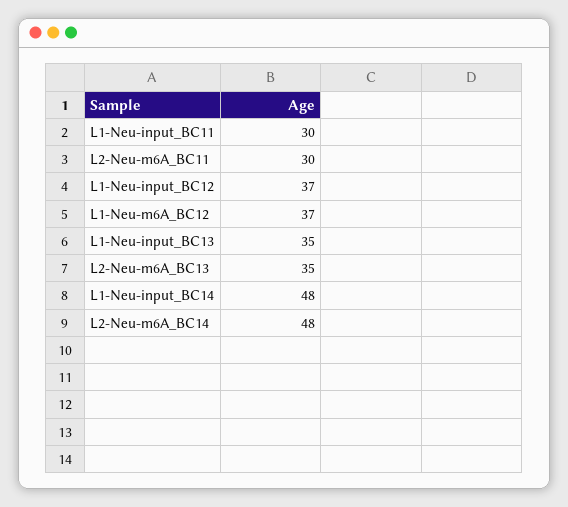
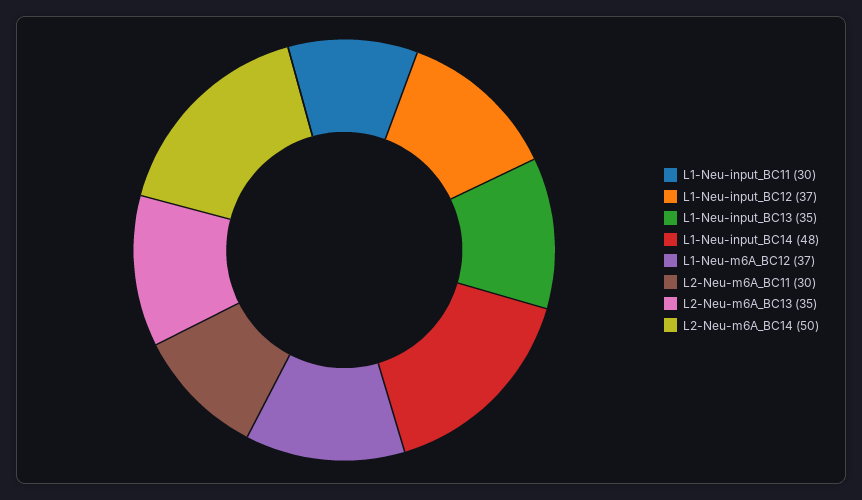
L2-Neu-m6A_BC14: 48 -> 50

